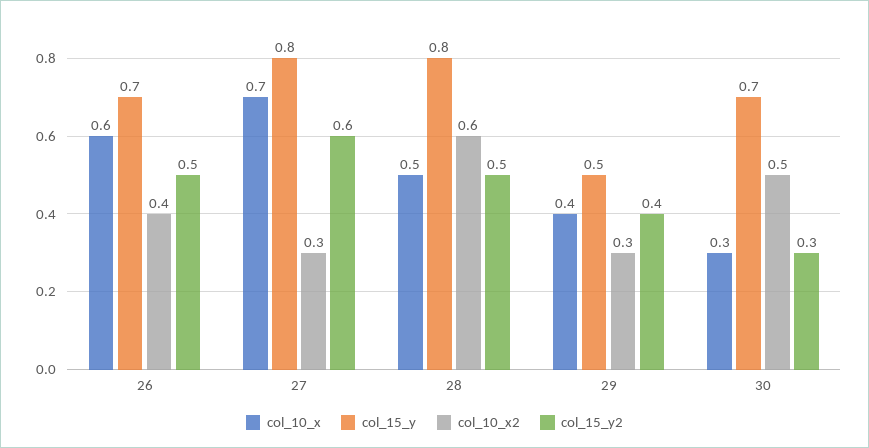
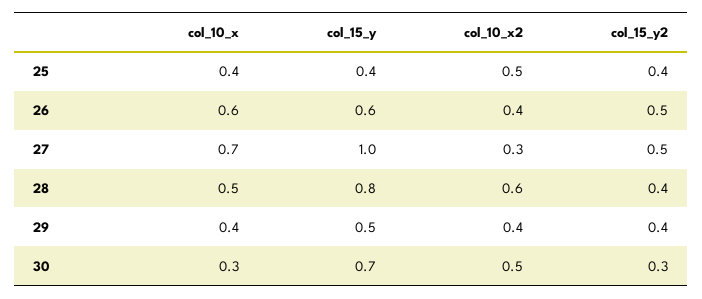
col_15_y, 26: 0.7 -> 0.6
col_15_y, 27: 0.8 -> 1
col_15_y2, 27: 0.6 -> 0.5
col_15_y2, 28: 0.5 -> 0.4
col_10_x2, 29: 0.3 -> 0.4
col_10_x, 25: none -> 0.4
col_15_y, 25: none -> 0.4
col_10_x2, 25: none -> 0.5
col_15_y2, 25: none -> 0.4

